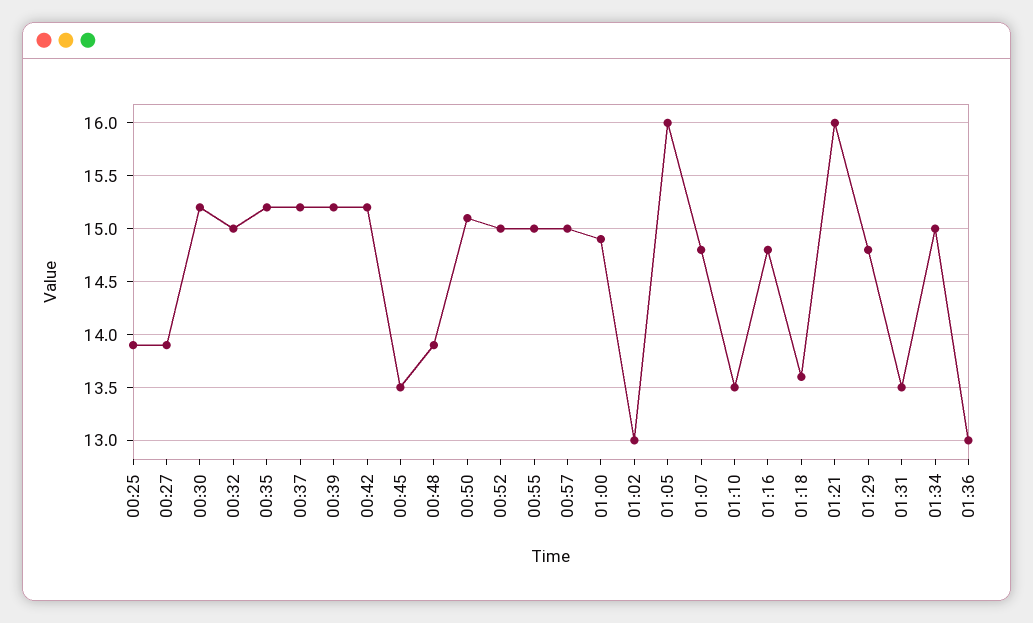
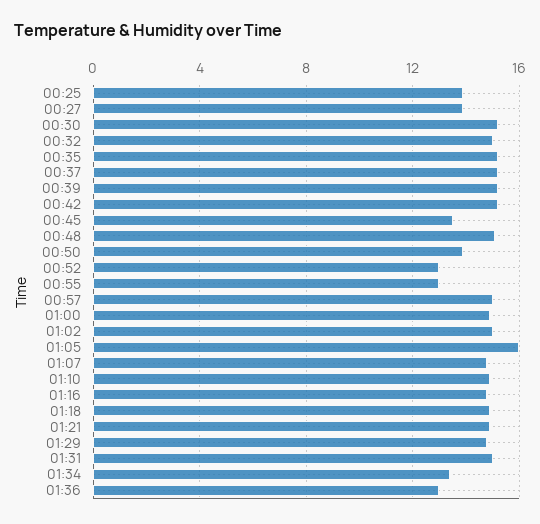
00:48: 13.9 -> 15
00:50: 15.1 -> 14
00:52: 15 -> 13
00:55: 15 -> 13
01:02: 13 -> 15
01:10: 13.5 -> 15
01:18: 13.6 -> 15
01:21: 16 -> 15
01:31: 13.5 -> 15
01:34: 15 -> 13.5

